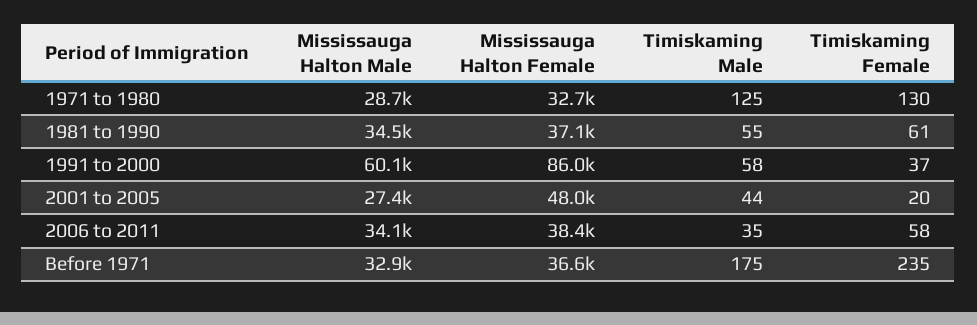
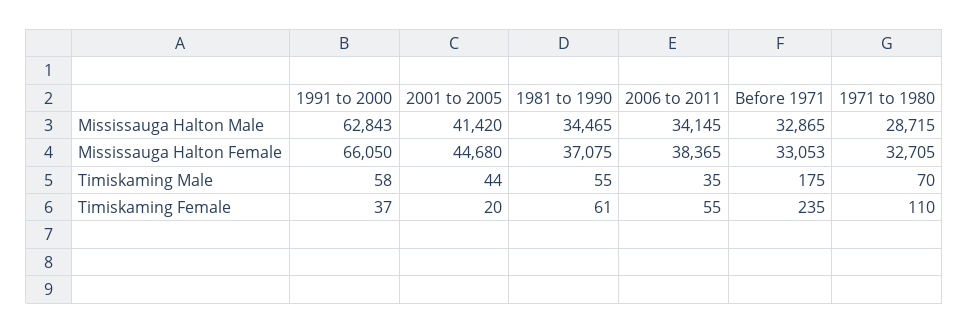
Timiskaming Male, 1971 to 1980: 125 -> 70
Timiskaming Female, 1971 to 1980: 130 -> 110
Mississauga Halton Male, 1991 to 2000: 60100 -> 62843
Mississauga Halton Female, 1991 to 2000: 86000 -> 66050
Mississauga Halton Male, 2001 to 2005: 27400 -> 41420
Mississauga Halton Female, 2001 to 2005: 48000 -> 44680
Timiskaming Female, 2006 to 2011: 58 -> 55
Mississauga Halton Female, Before 1971: 36600 -> 33053

